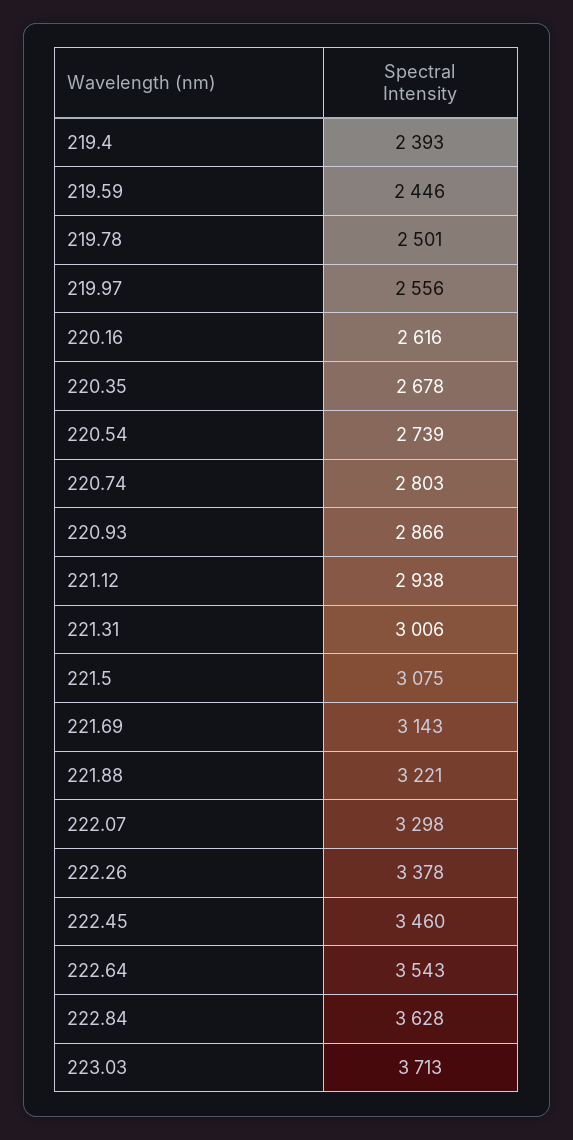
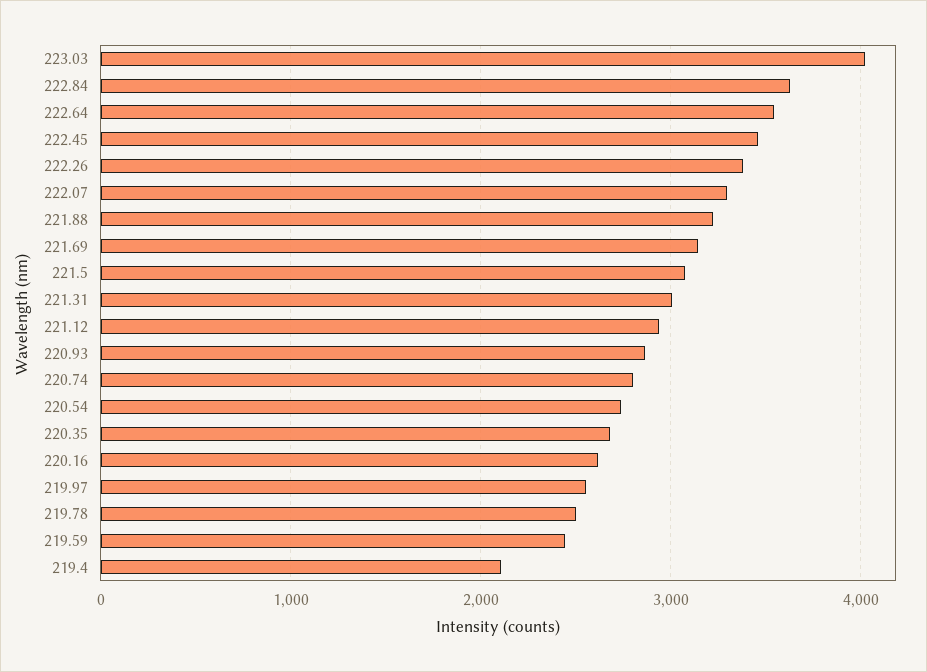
219.4: 2393 -> 2100
223.03: 3713 -> 4000

